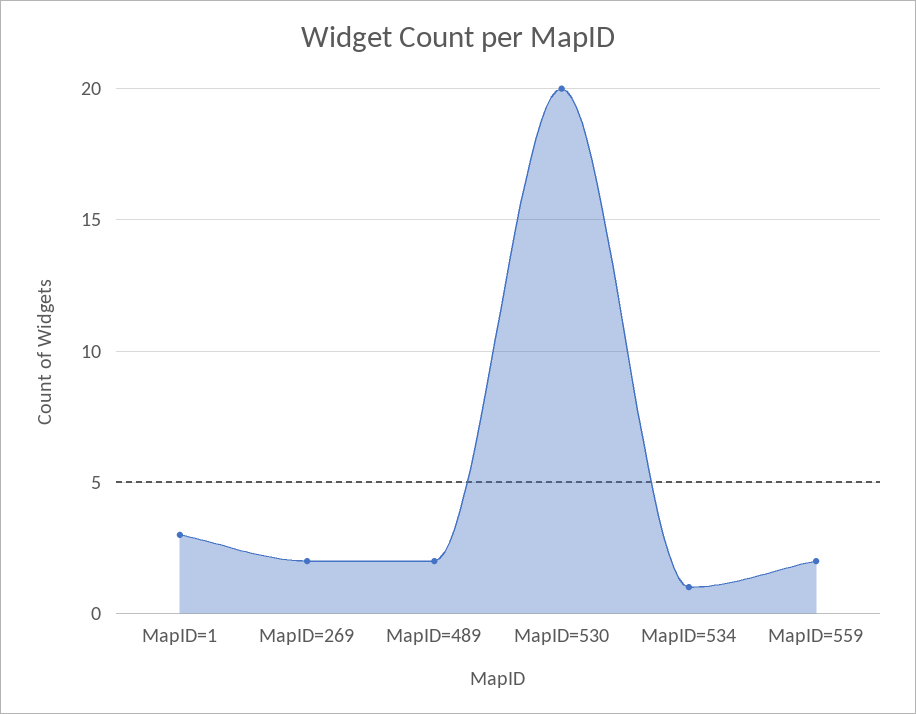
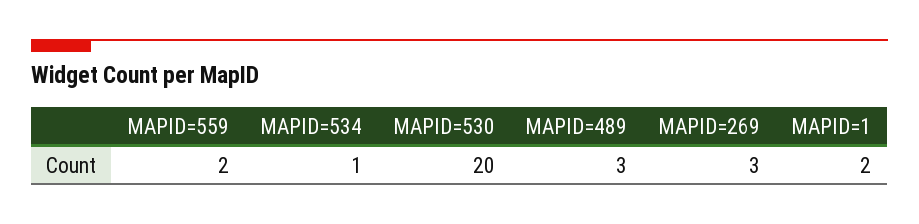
MapID=1: 3 -> 2
MapID=269: 2 -> 3
MapID=489: 2 -> 3

